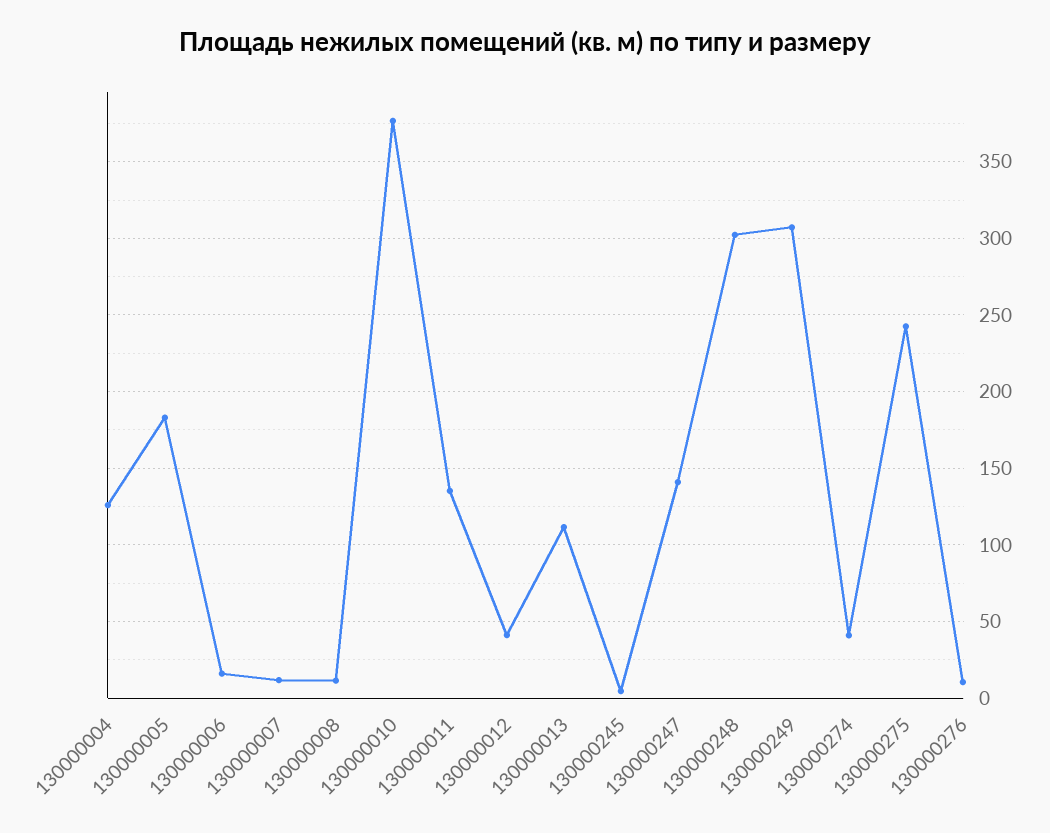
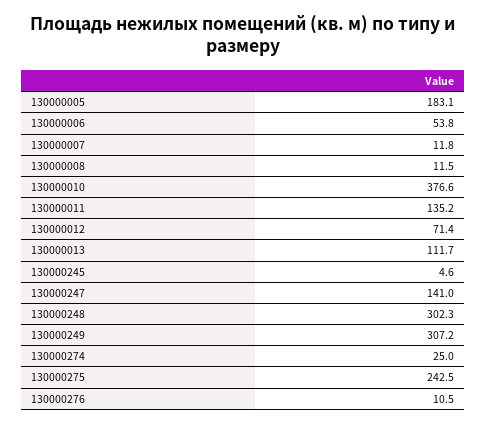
130000004: 125 -> none
130000006: 15 -> 53.8
130000012: 40 -> 71.4
130000274: 40 -> 25

